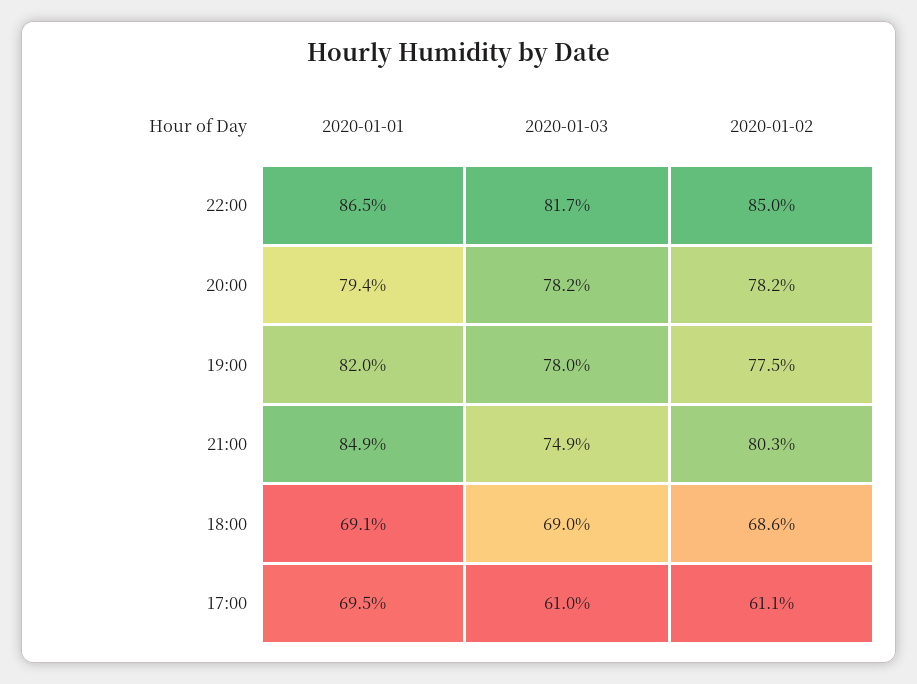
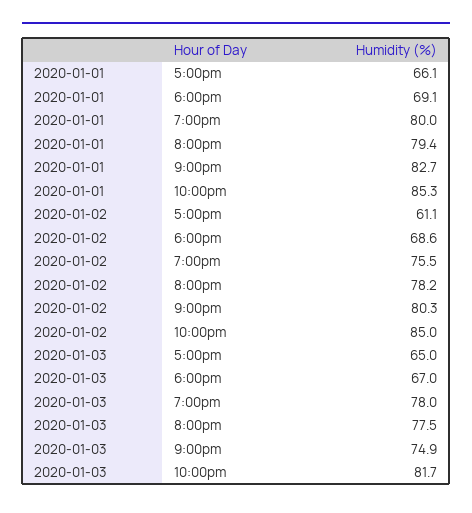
2020-01-01, 22:00: 86.5 -> 85.3
2020-01-03, 20:00: 78.2 -> 77.5
2020-01-01, 19:00: 82 -> 80
2020-01-02, 19:00: 77.5 -> 75.5
2020-01-01, 21:00: 84.9 -> 82.7
2020-01-03, 18:00: 69 -> 67
2020-01-01, 17:00: 69.5 -> 66.1
2020-01-03, 17:00: 61 -> 65

